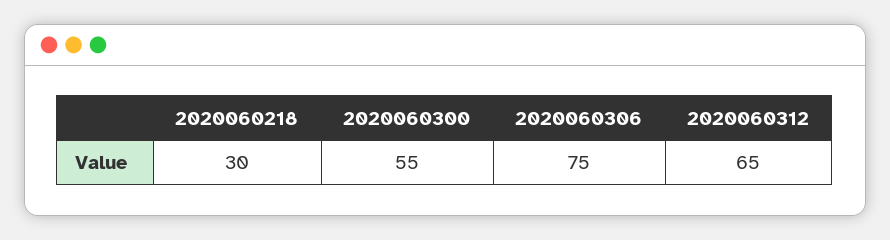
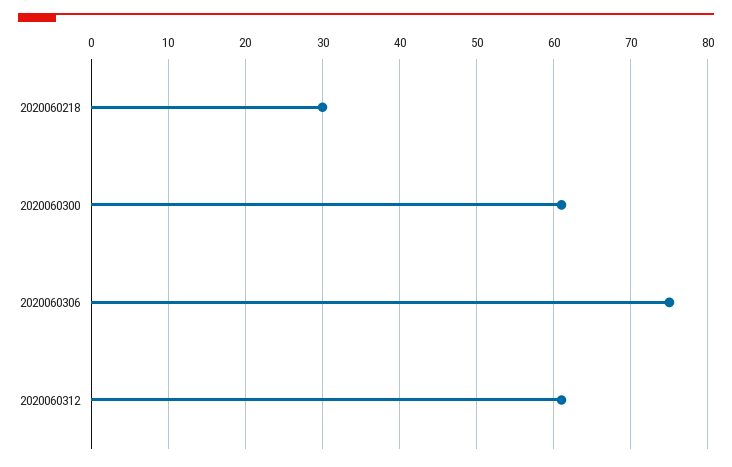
2020060300: 55 -> 61
2020060312: 65 -> 61

